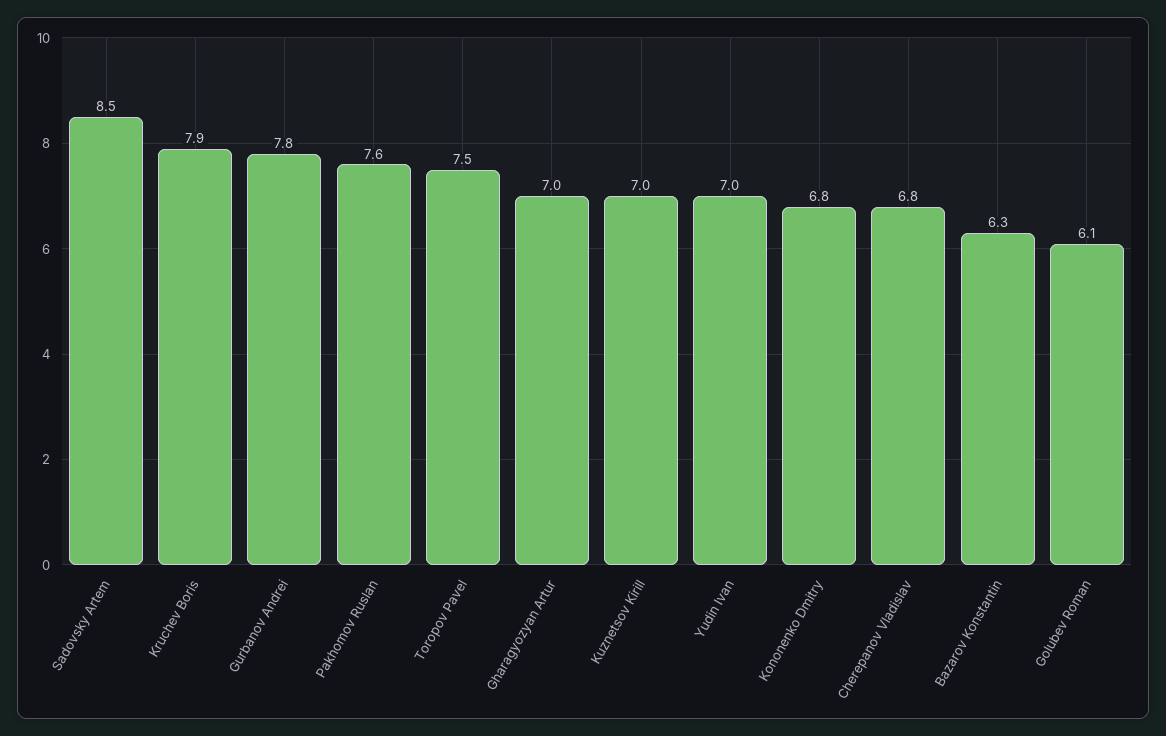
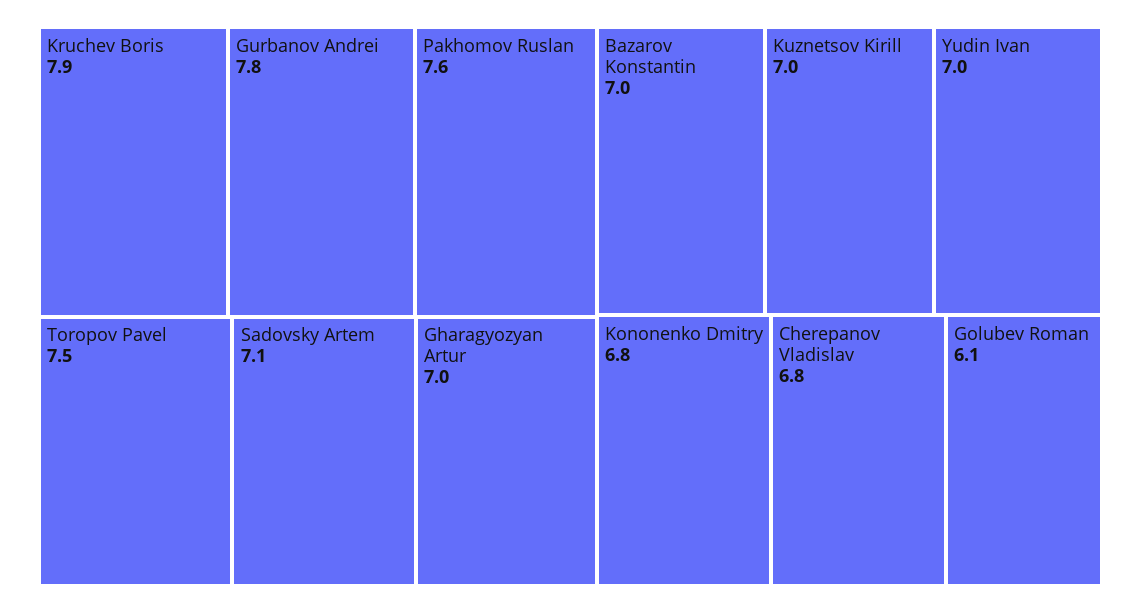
Sadovsky Artem: 8.5 -> 7.1
Bazarov Konstantin: 6.3 -> 7

